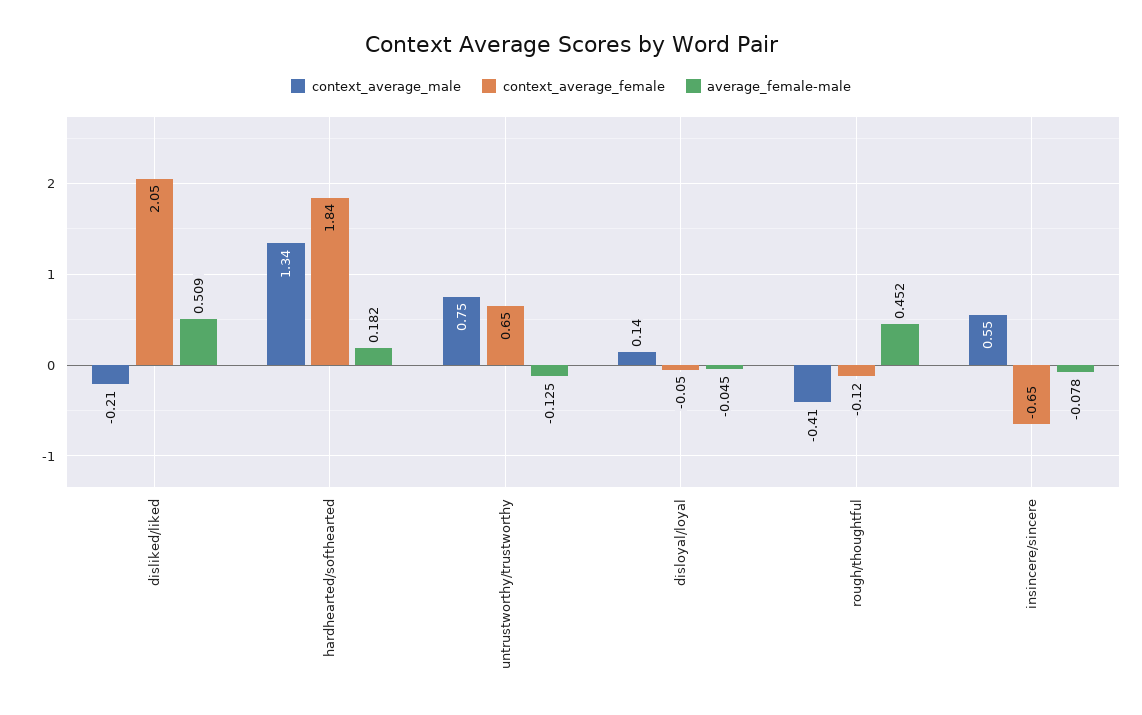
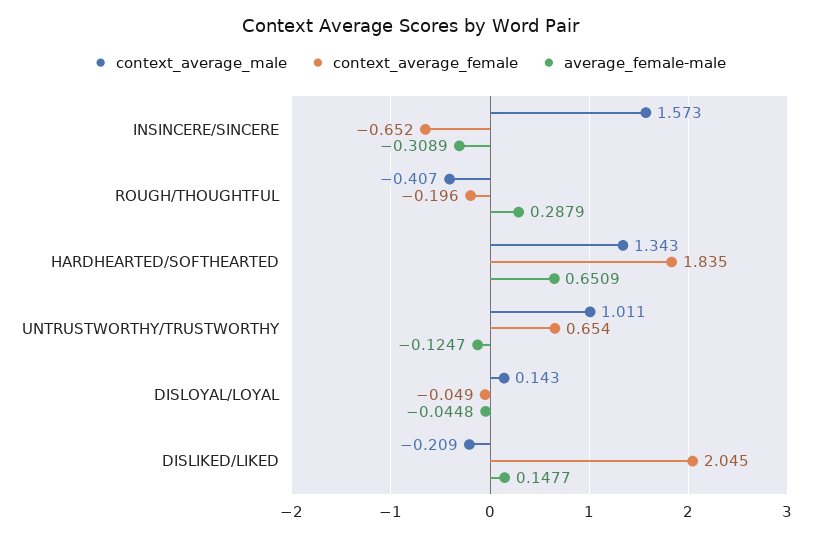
average_female-male, disliked/liked: 0.509 -> 0.1477
average_female-male, hardhearted/softhearted: 0.182 -> 0.6509
context_average_male, untrustworthy/trustworthy: 0.75 -> 1.011
context_average_female, rough/thoughtful: -0.12 -> -0.196
average_female-male, rough/thoughtful: 0.452 -> 0.2879
context_average_male, insincere/sincere: 0.55 -> 1.573
average_female-male, insincere/sincere: -0.078 -> -0.3089

